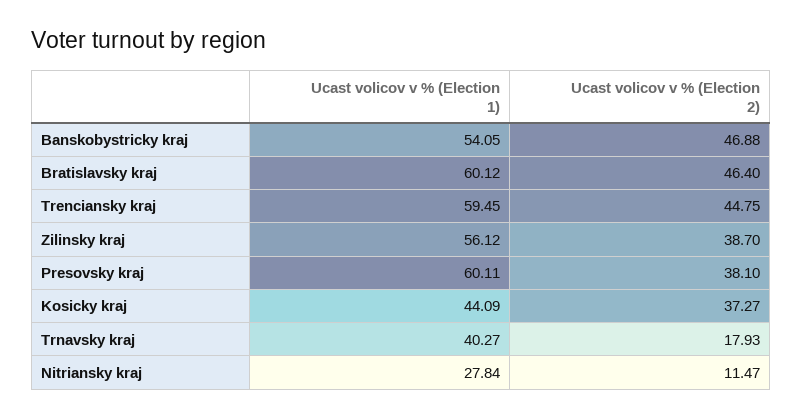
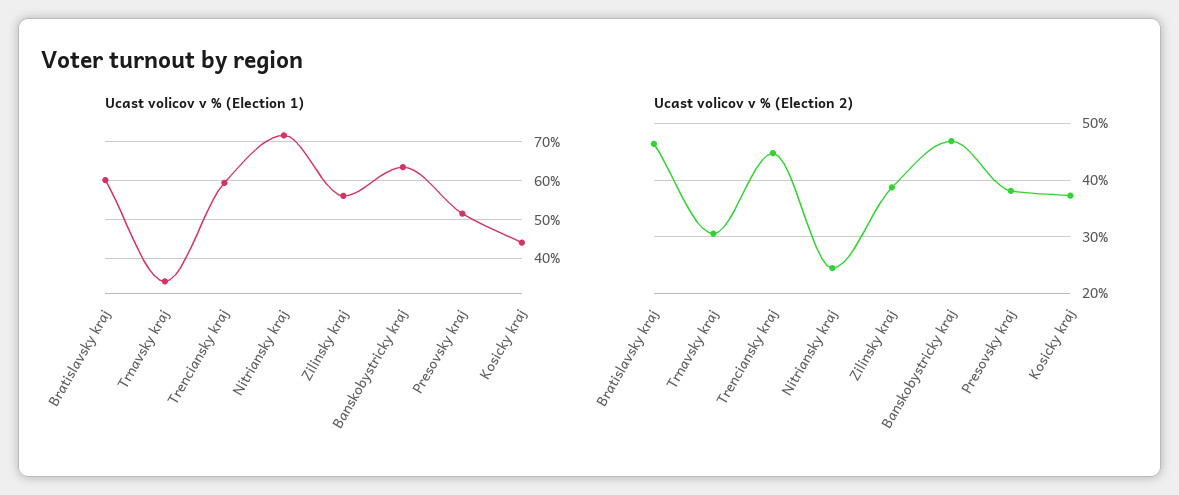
Ucast volicov v % (Election 1), Banskobystricky kraj: 54.05 -> 64
Ucast volicov v % (Election 1), Presovsky kraj: 60.11 -> 52
Ucast volicov v % (Election 1), Trnavsky kraj: 40.27 -> 34
Ucast volicov v % (Election 2), Trnavsky kraj: 17.93 -> 30
Ucast volicov v % (Election 1), Nitriansky kraj: 27.84 -> 72
Ucast volicov v % (Election 2), Nitriansky kraj: 11.47 -> 24

